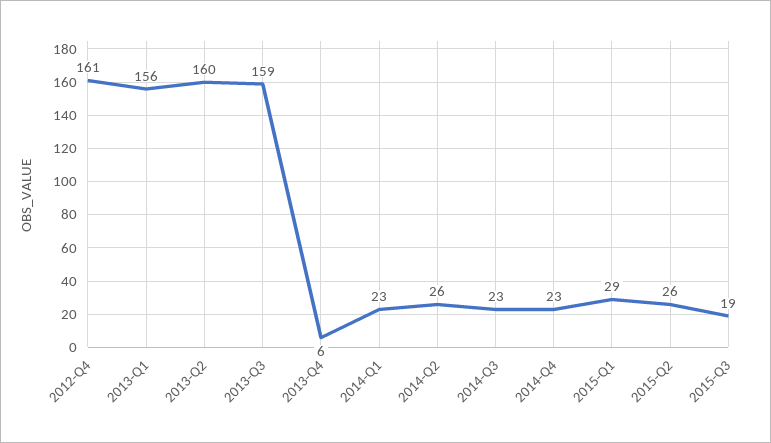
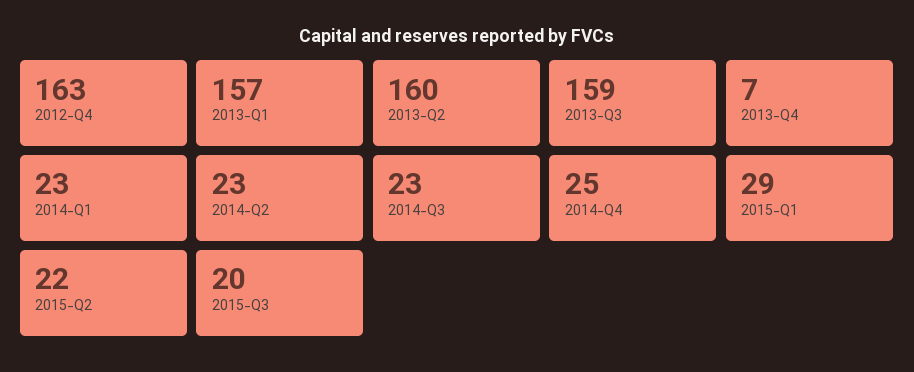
2012-Q4: 161 -> 163
2013-Q1: 156 -> 157
2013-Q4: 6 -> 7
2014-Q2: 26 -> 23
2014-Q4: 23 -> 25
2015-Q2: 26 -> 22
2015-Q3: 19 -> 20

